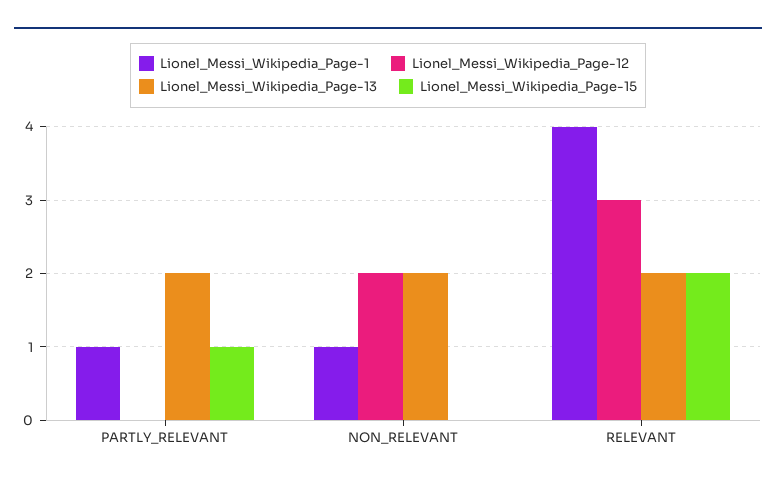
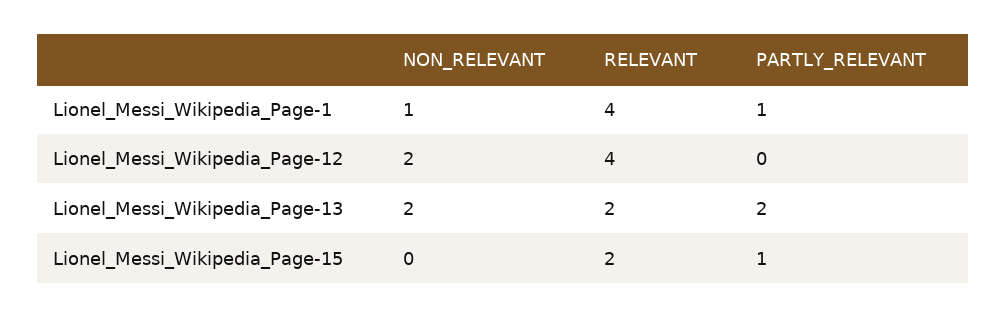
Lionel_Messi_Wikipedia_Page-12, RELEVANT: 3 -> 4

